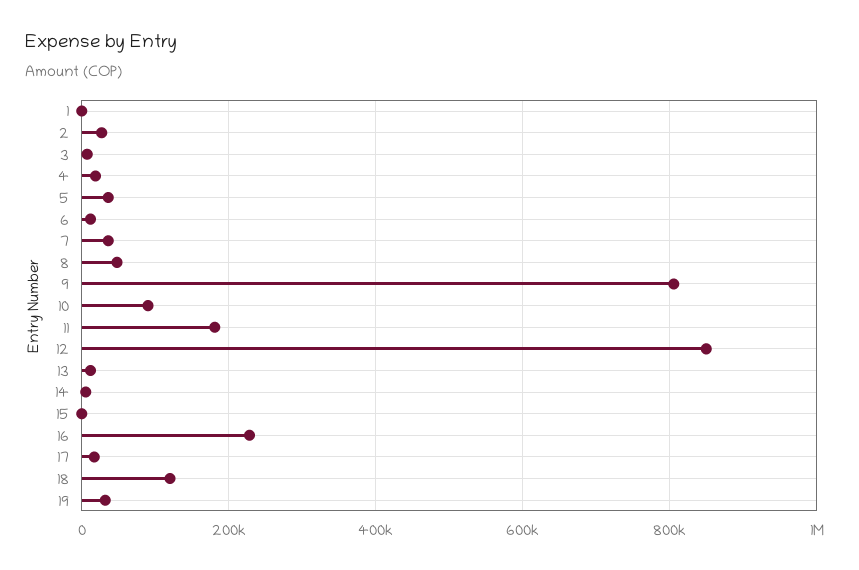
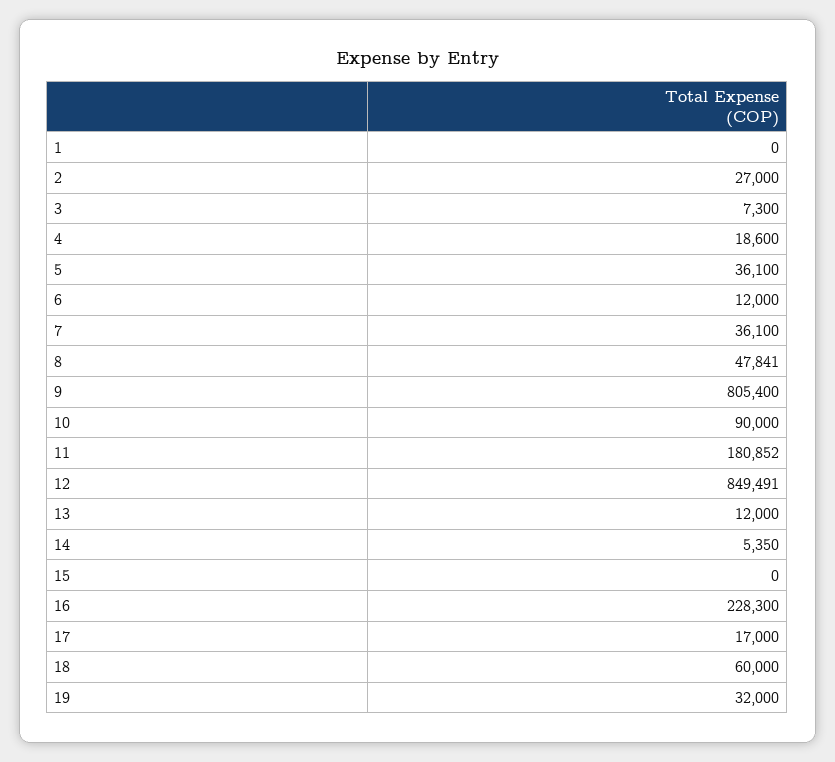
18: 120000 -> 60000

